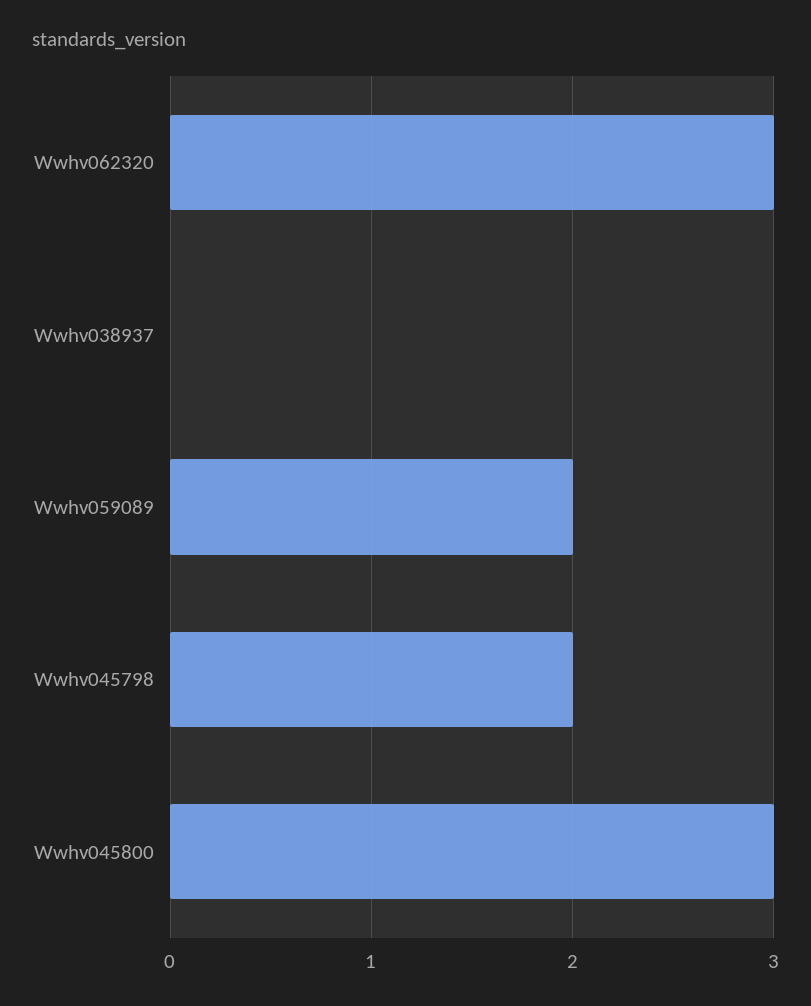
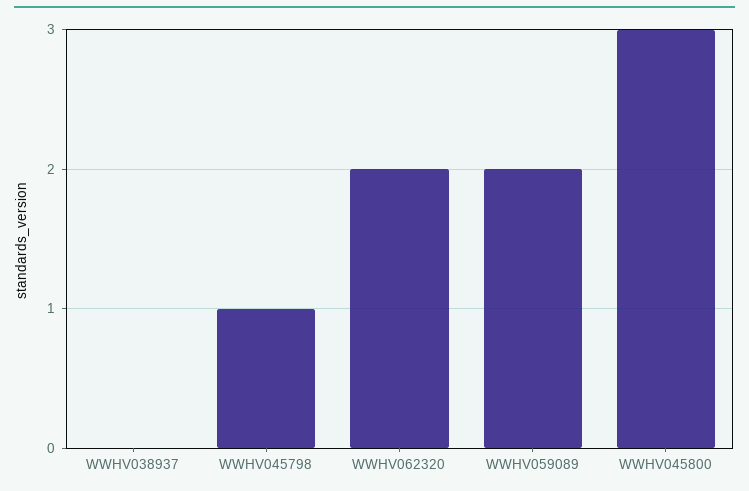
Wwhv062320: 3 -> 2
Wwhv045798: 2 -> 1

